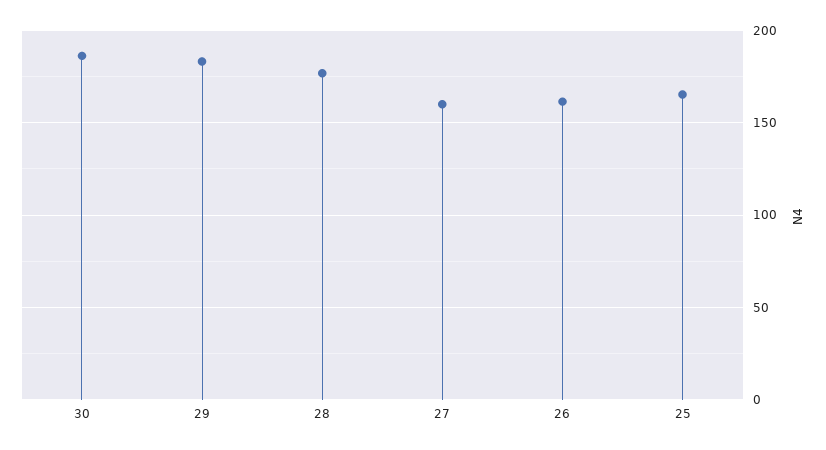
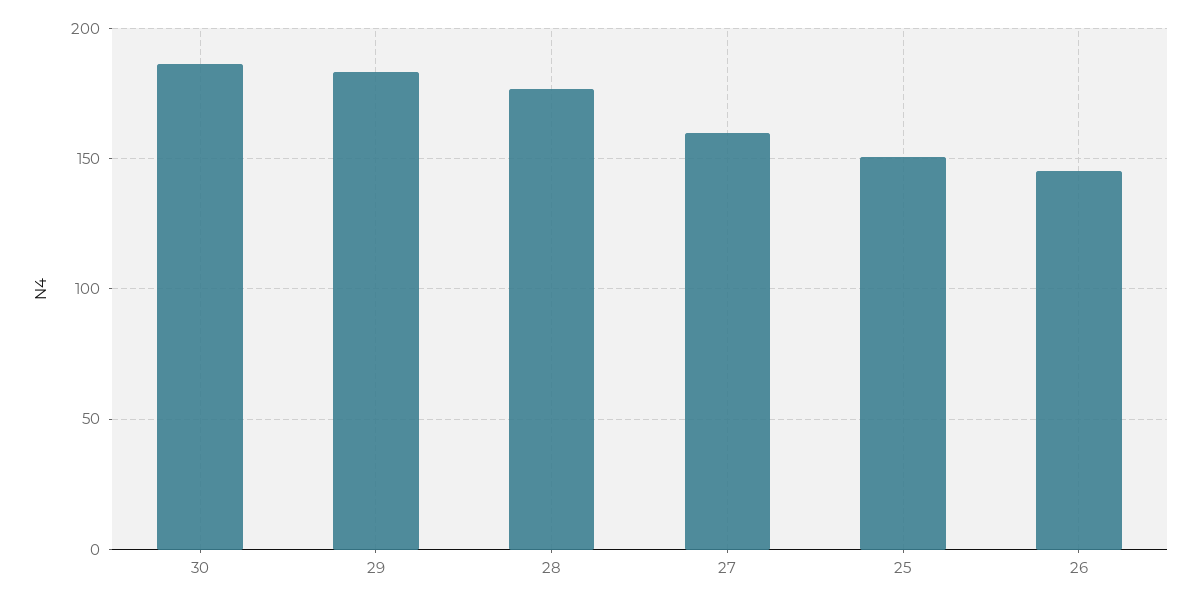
26: 160 -> 145
25: 165 -> 150

